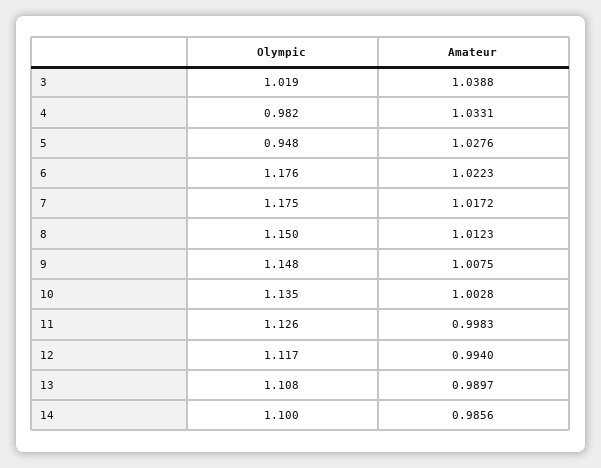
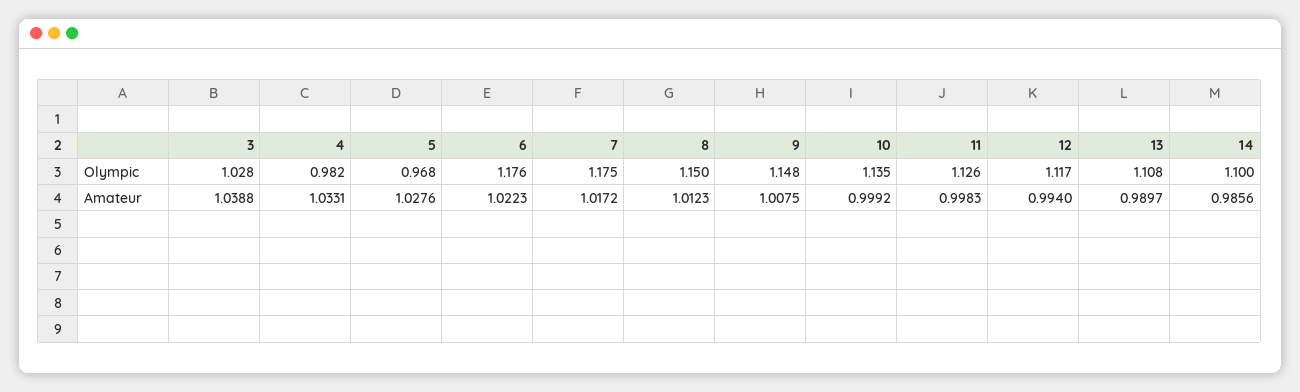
Olympic, 3: 1.019 -> 1.028
Olympic, 5: 0.948 -> 0.968
Amateur, 10: 1.0028 -> 0.9992

